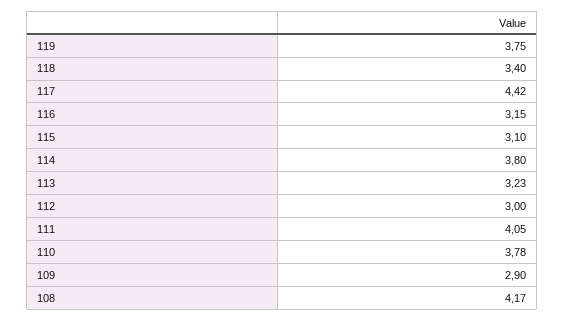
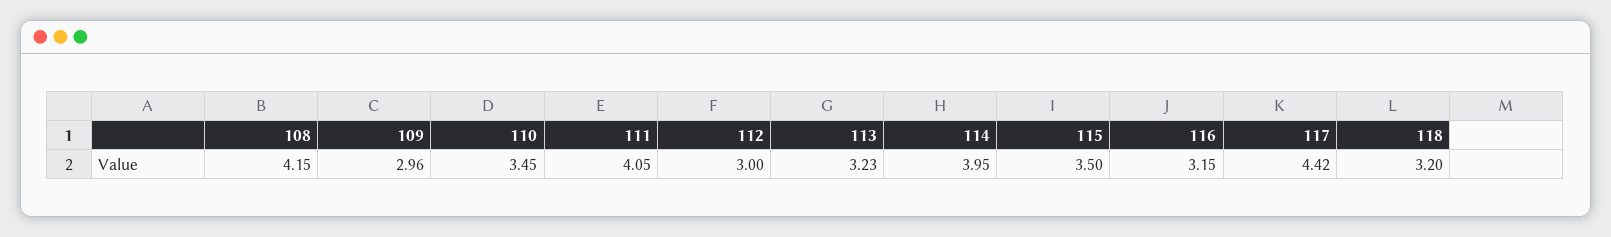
119: 3.75 -> none
118: 3.4 -> 3.2
115: 3.1 -> 3.5
114: 3.8 -> 3.95
110: 3.78 -> 3.45
109: 2.9 -> 2.96
108: 4.17 -> 4.15

